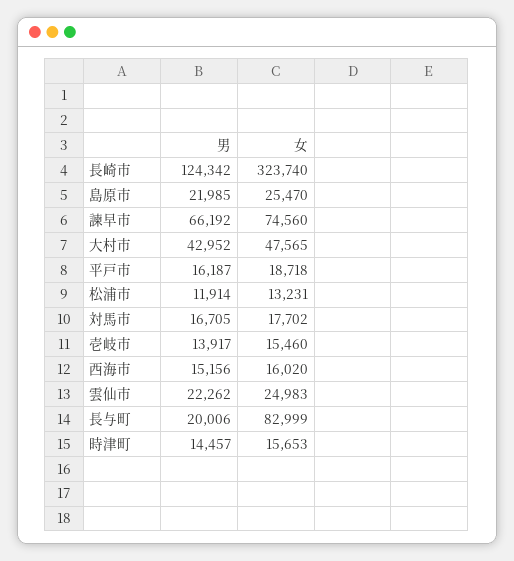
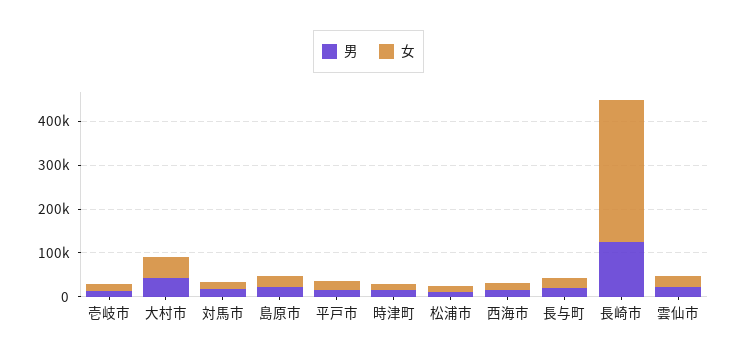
男, 諫早市: 66192 -> none
女, 諫早市: 74560 -> none
女, 長与町: 82999 -> 20000

